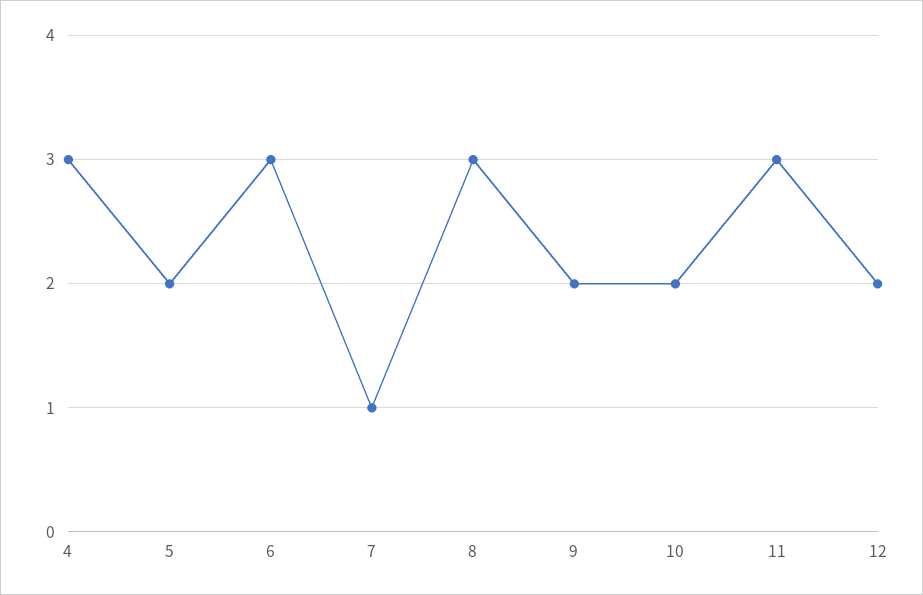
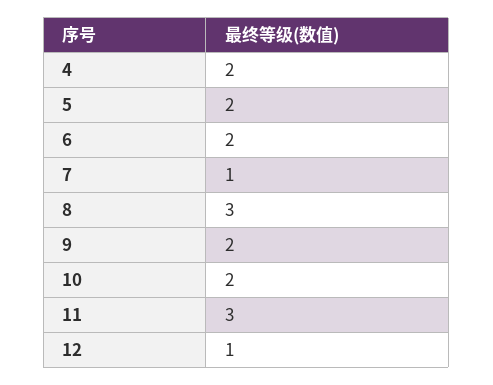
4: 3 -> 2
6: 3 -> 2
12: 2 -> 1

